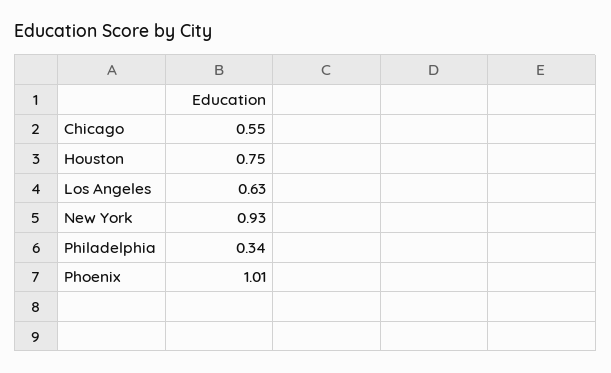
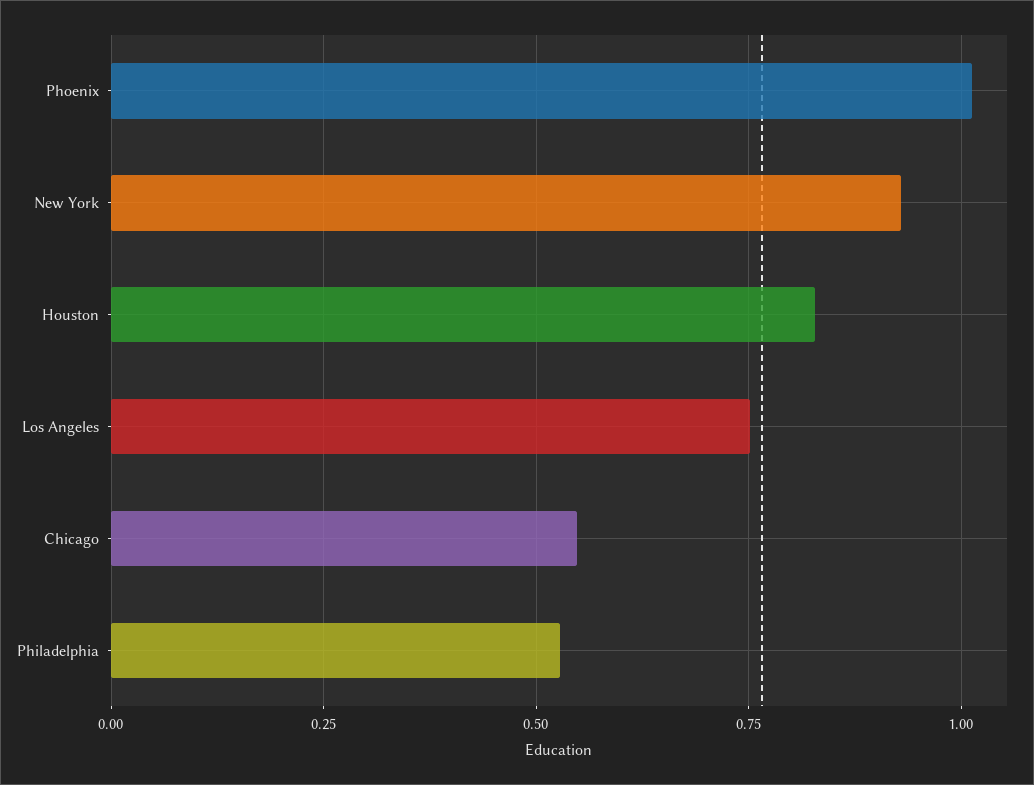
Houston: 0.75 -> 0.825
Los Angeles: 0.63 -> 0.75
Philadelphia: 0.34 -> 0.525

